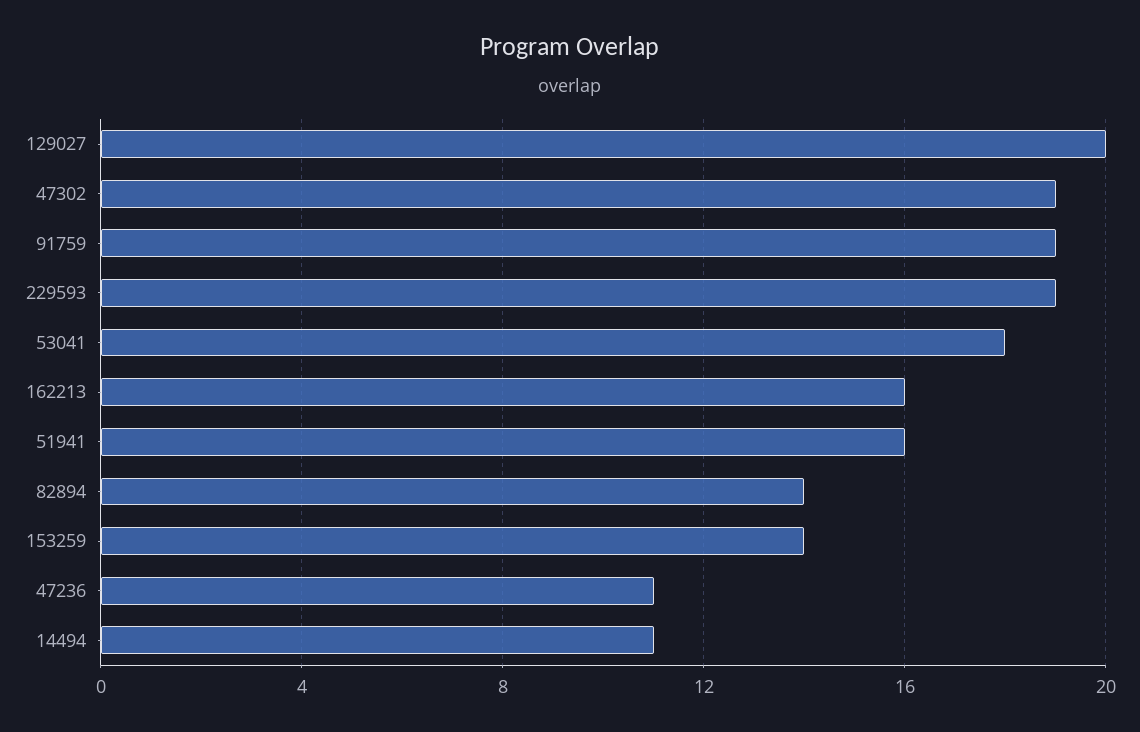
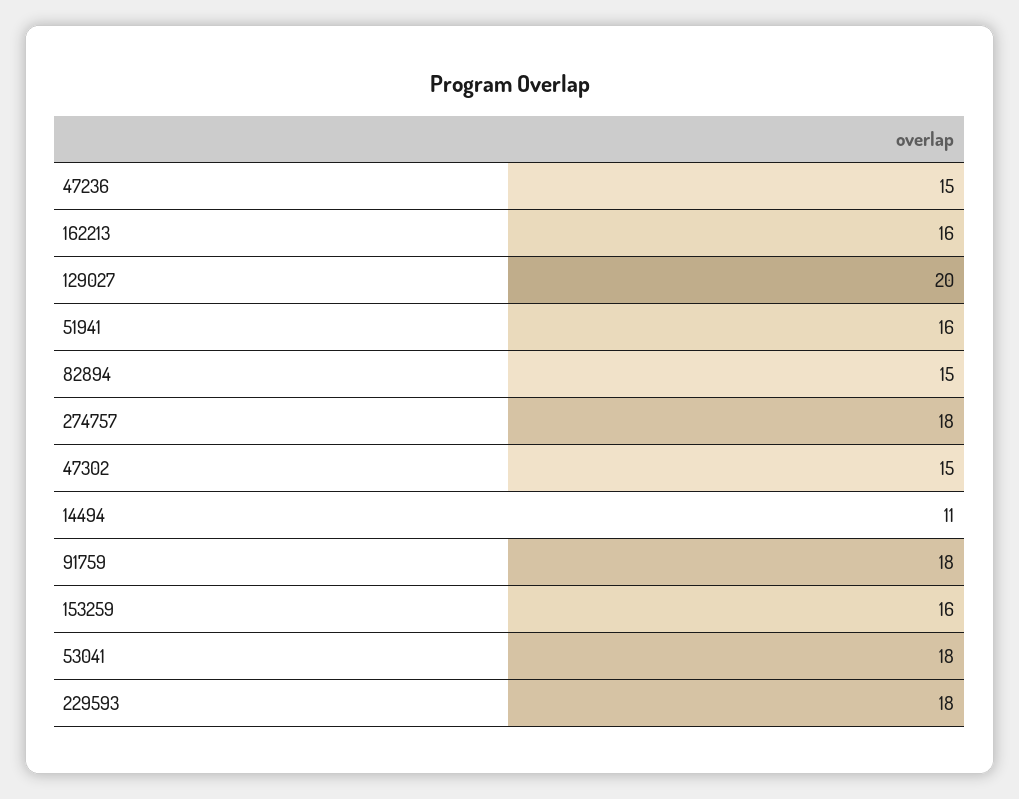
47302: 19 -> 15
91759: 19 -> 18
229593: 19 -> 18
82894: 14 -> 15
153259: 14 -> 16
47236: 11 -> 15
274757: none -> 18

